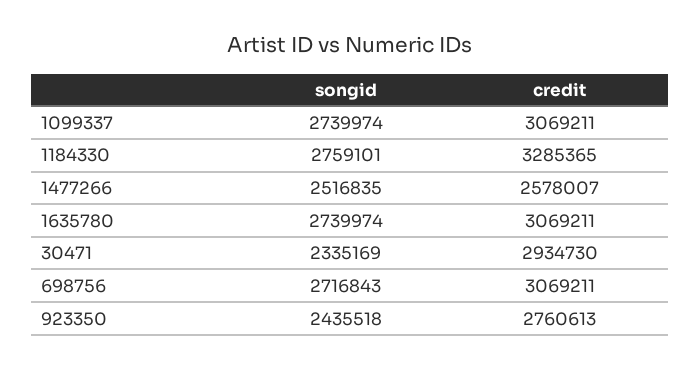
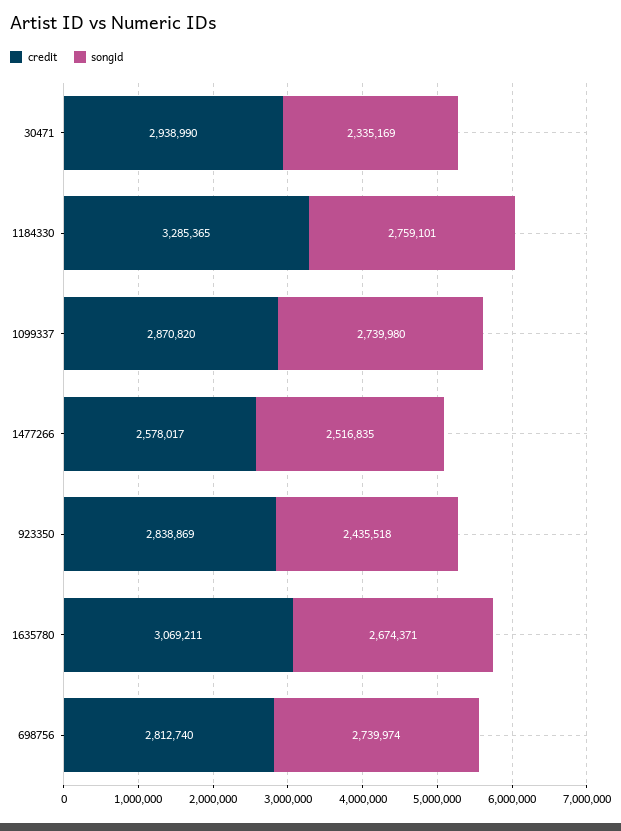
songid, 1099337: 2739974 -> 2739980
credit, 1099337: 3069211 -> 2870820
credit, 1477266: 2578007 -> 2578017
songid, 1635780: 2739974 -> 2674371
credit, 30471: 2934730 -> 2938990
songid, 698756: 2716843 -> 2739974
credit, 698756: 3069211 -> 2812740
credit, 923350: 2760613 -> 2838869

